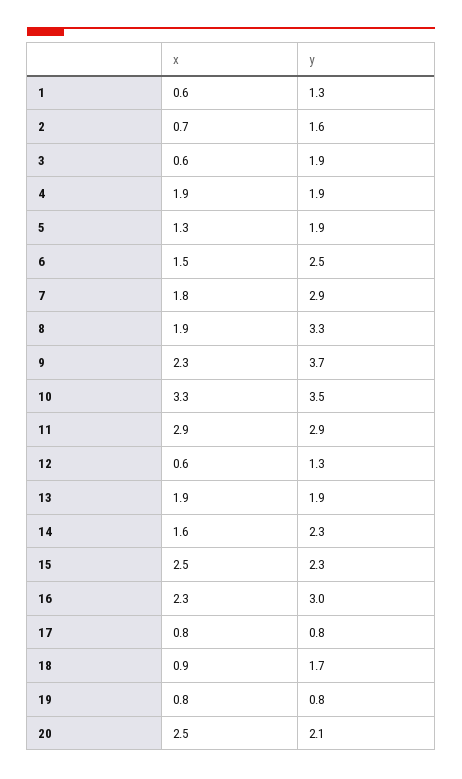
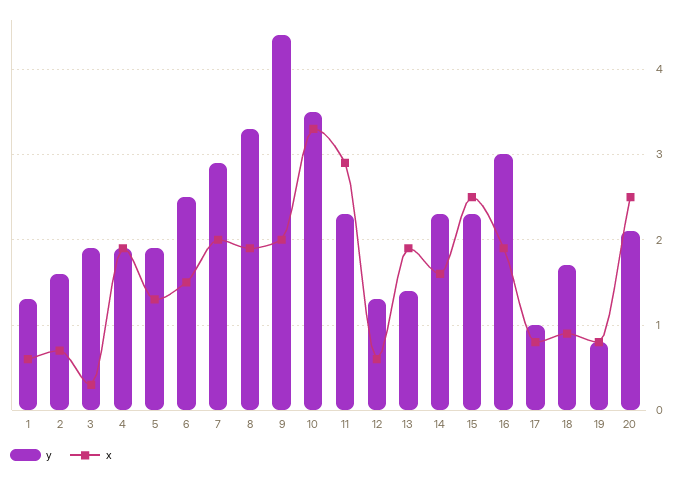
x, 3: 0.6 -> 0.3
x, 7: 1.8 -> 2
x, 9: 2.3 -> 2
y, 9: 3.7 -> 4.4
y, 11: 2.9 -> 2.3
y, 13: 1.9 -> 1.4
x, 16: 2.3 -> 1.9
y, 17: 0.8 -> 1

